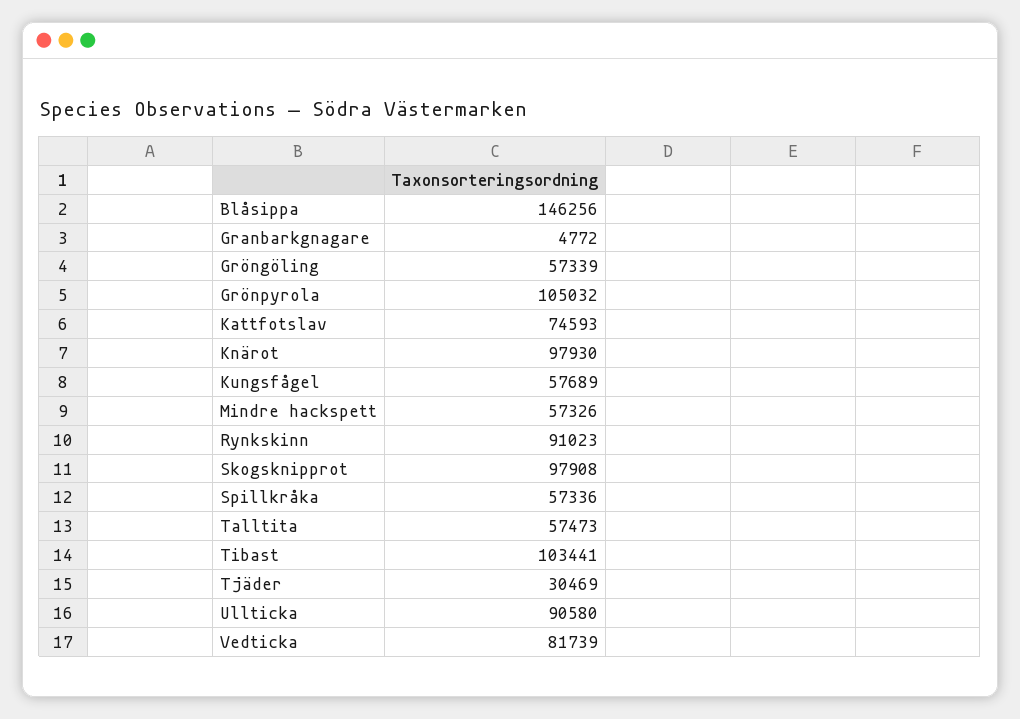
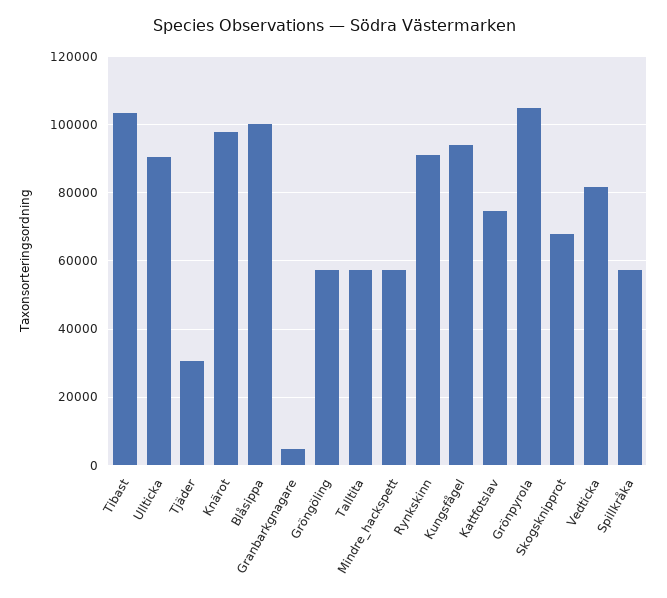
Blåsippa: 146256 -> 100000
Kungsfågel: 57689 -> 94000
Skogsknipprot: 97908 -> 68000

